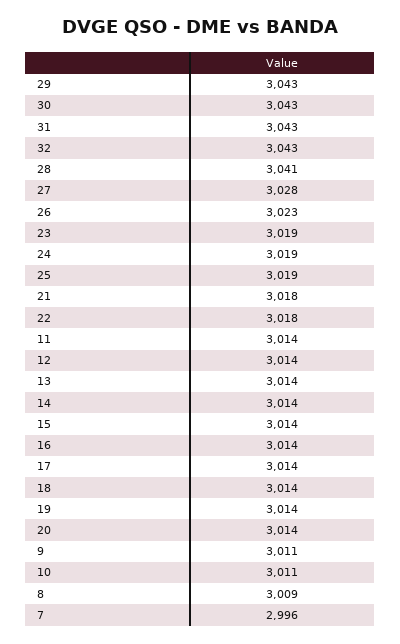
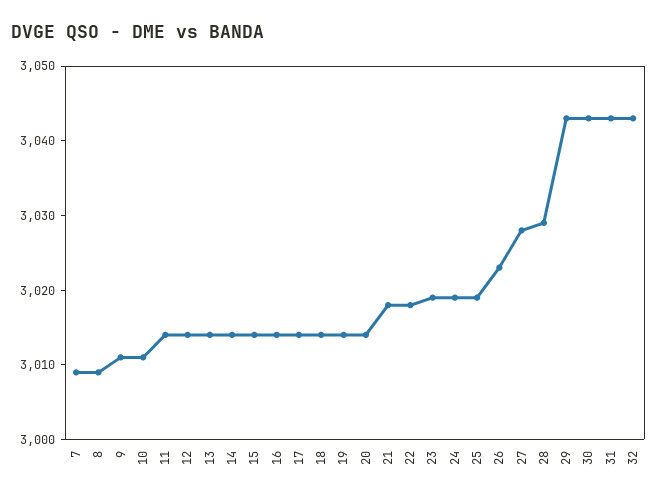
28: 3041 -> 3030
7: 2996 -> 3010

